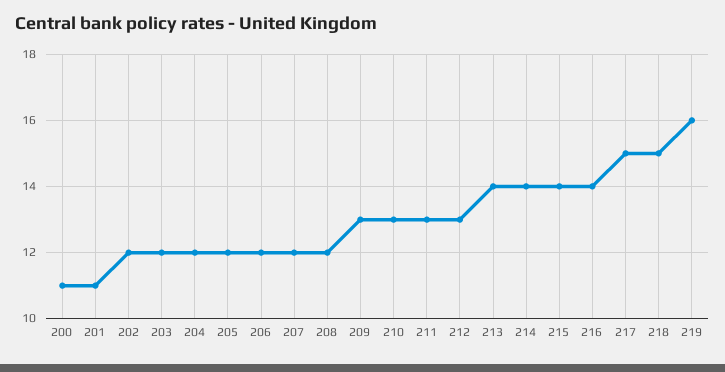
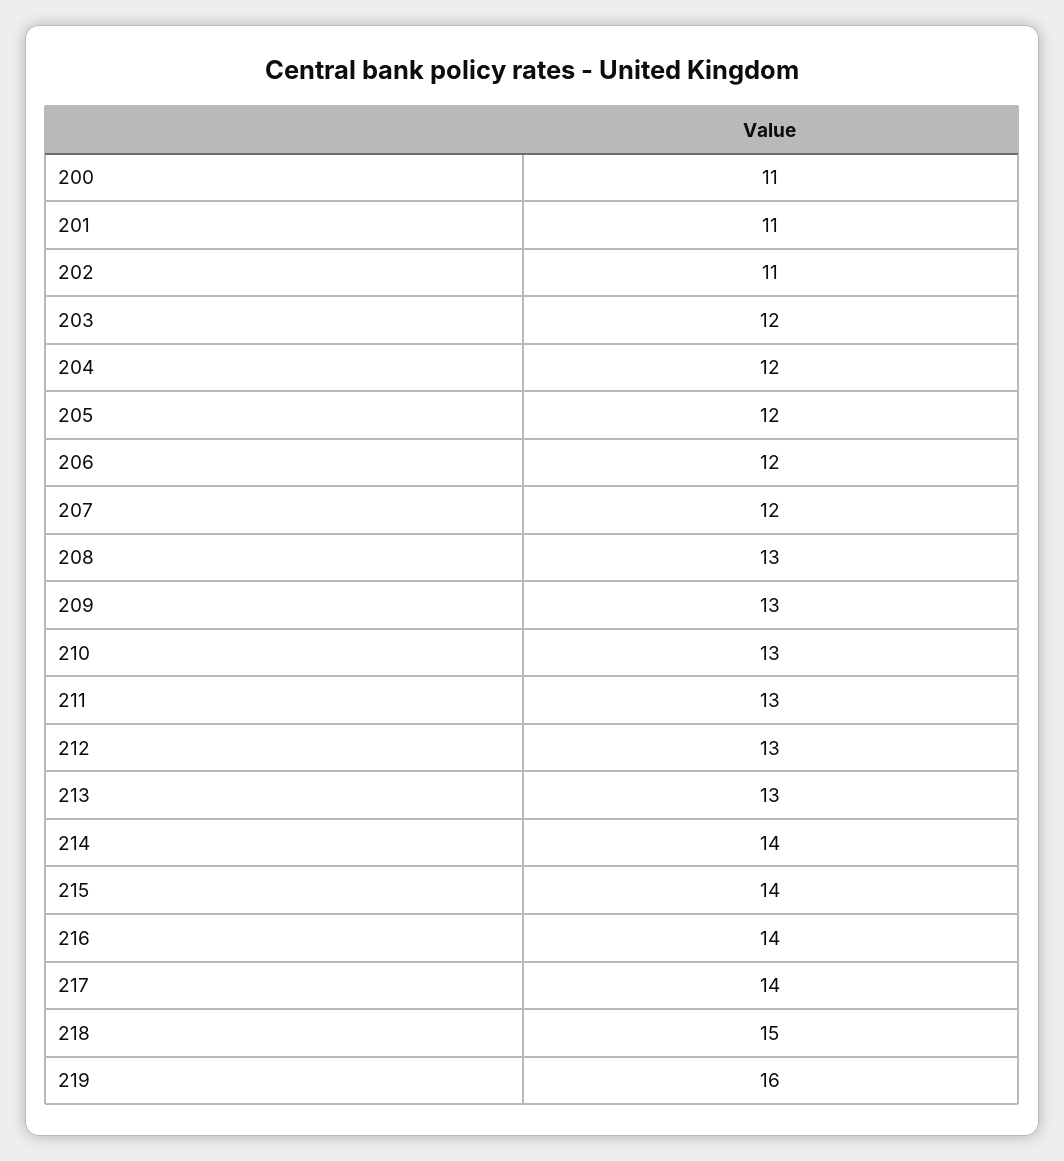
202: 12 -> 11
208: 12 -> 13
213: 14 -> 13
217: 15 -> 14

